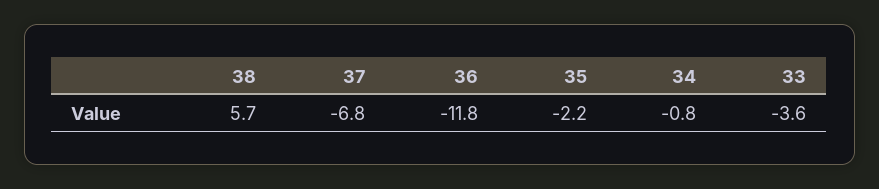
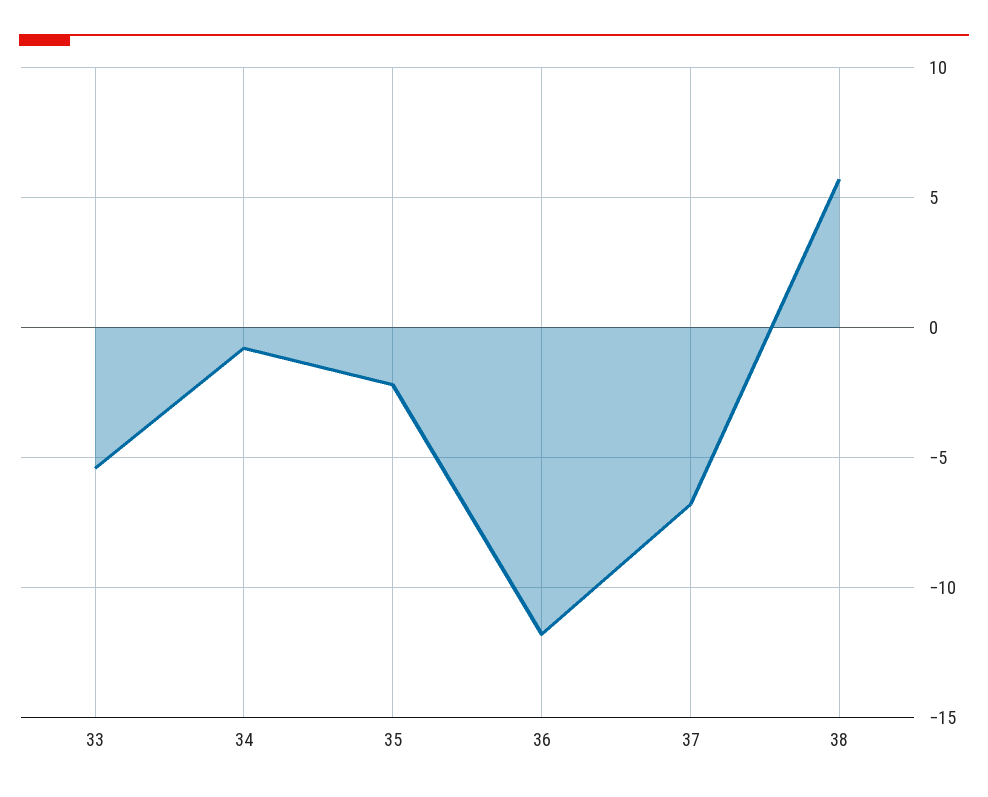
33: -3.6 -> -5.5

